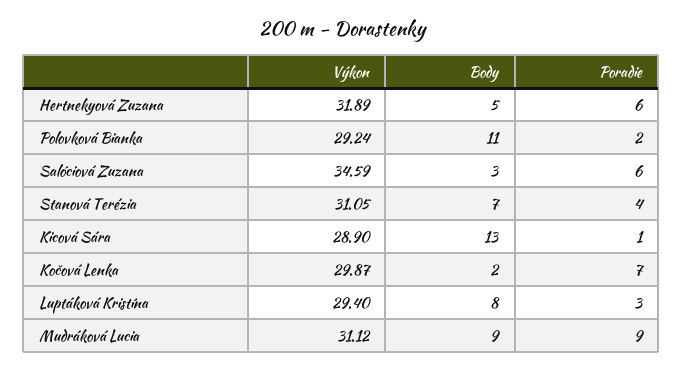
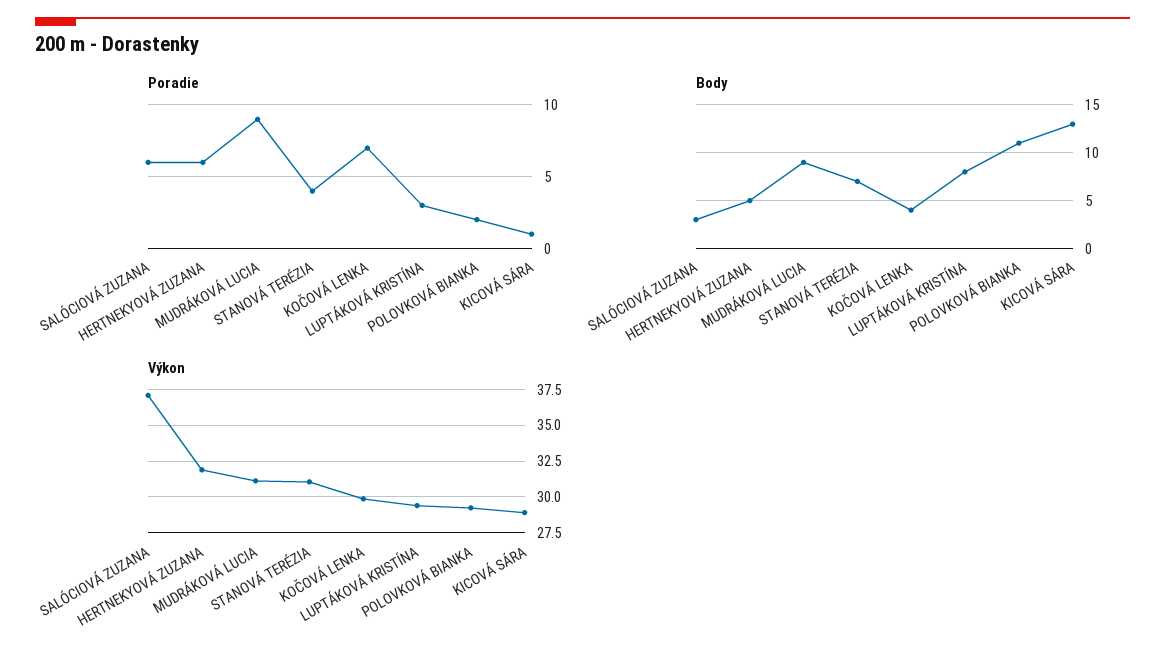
Výkon, Salóciová Zuzana: 34.59 -> 37
Body, Kočová Lenka: 2 -> 4

